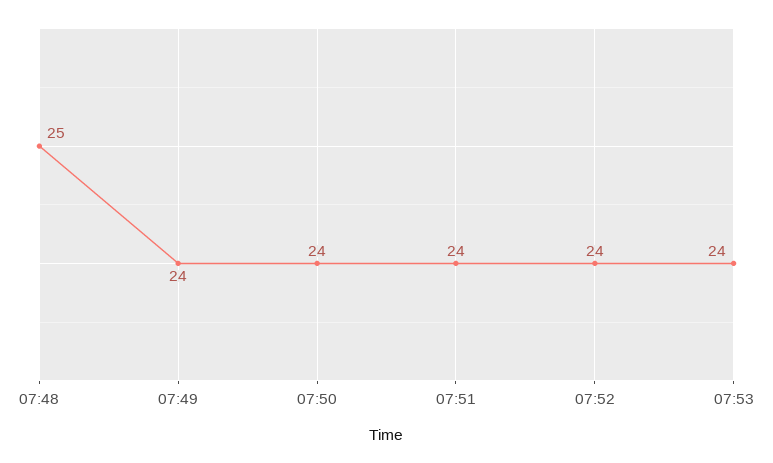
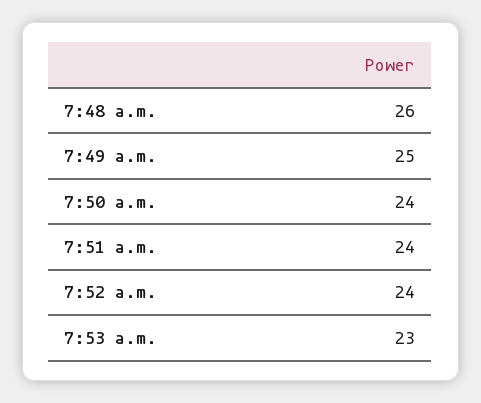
07:48: 25 -> 26
07:49: 24 -> 25
07:53: 24 -> 23

